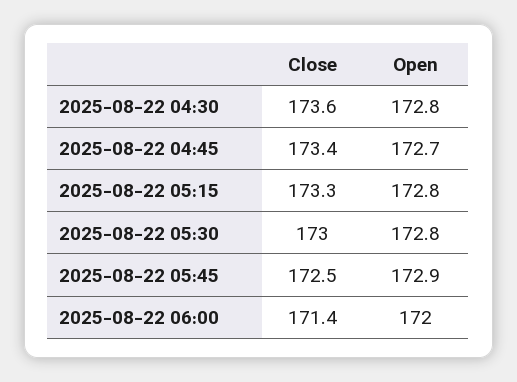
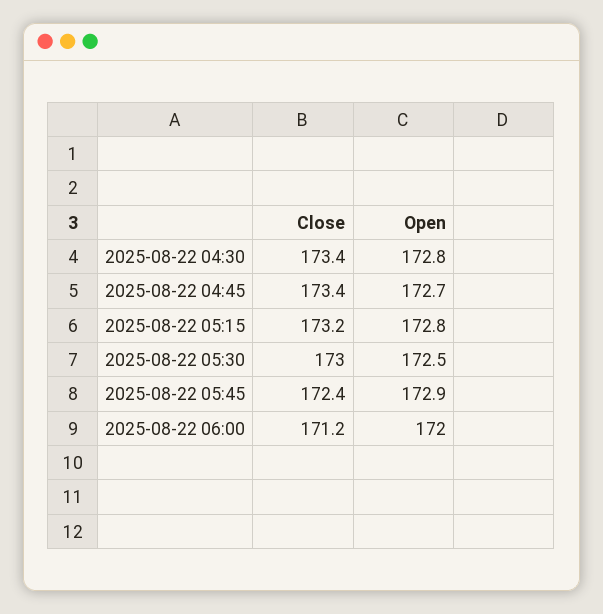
Close, 2025-08-22 04:30: 173.6 -> 173.4
Close, 2025-08-22 05:15: 173.3 -> 173.2
Open, 2025-08-22 05:30: 172.8 -> 172.5
Close, 2025-08-22 05:45: 172.5 -> 172.4
Close, 2025-08-22 06:00: 171.4 -> 171.2

